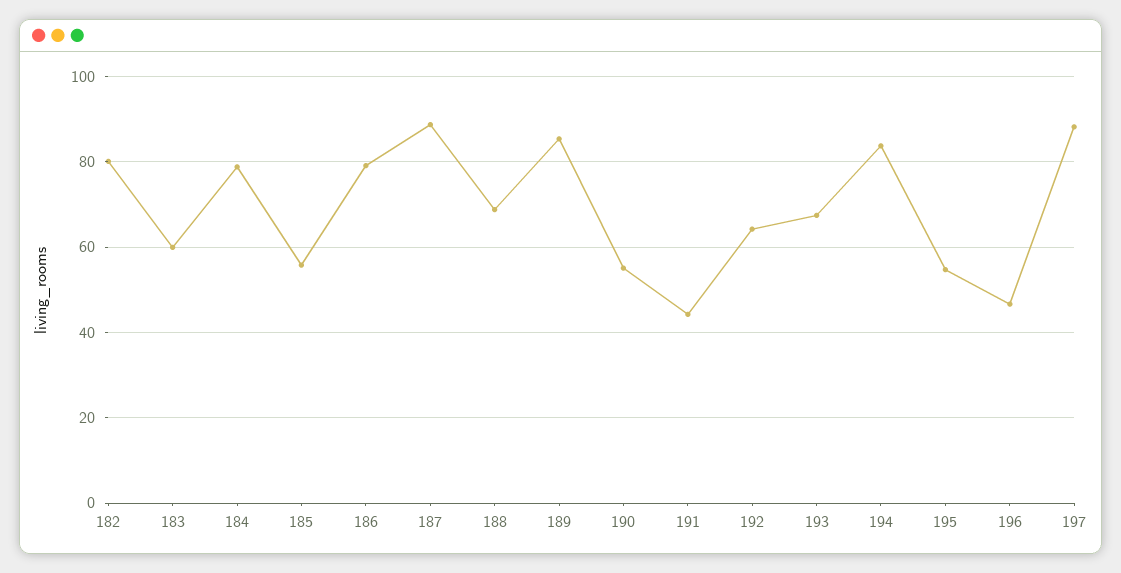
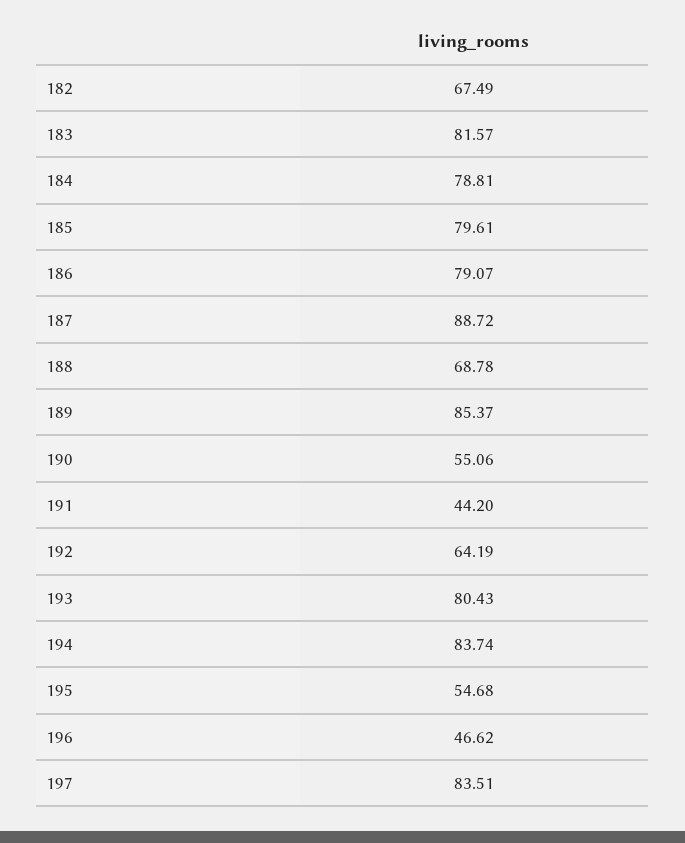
182: 80 -> 67.49
183: 60 -> 81.57
185: 56 -> 79.61
193: 68 -> 80.43
197: 88 -> 83.51

